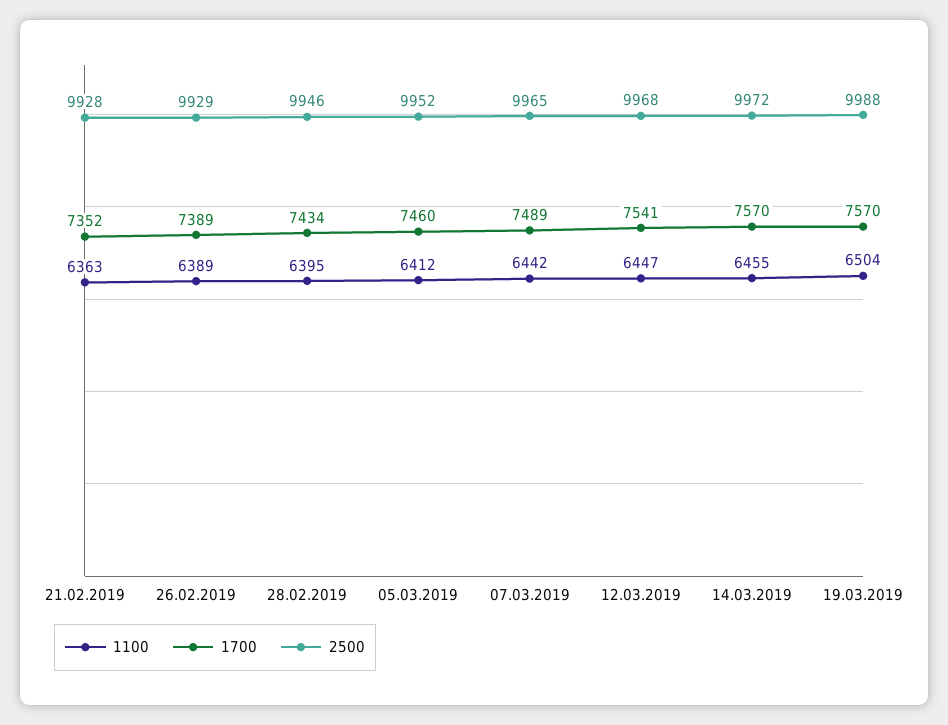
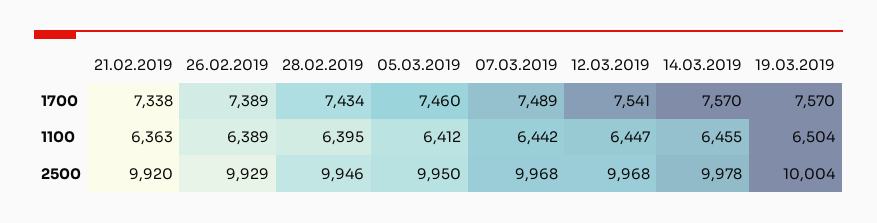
1700, 21.02.2019: 7352 -> 7338
2500, 21.02.2019: 9928 -> 9920
2500, 05.03.2019: 9952 -> 9950
2500, 07.03.2019: 9965 -> 9968
2500, 14.03.2019: 9972 -> 9978
2500, 19.03.2019: 9988 -> 10004

